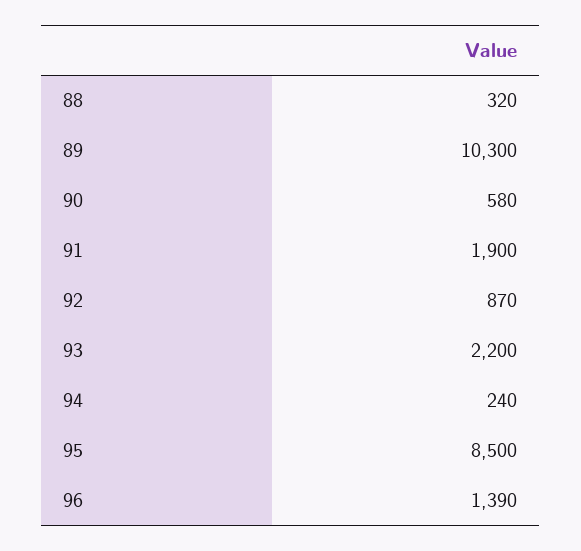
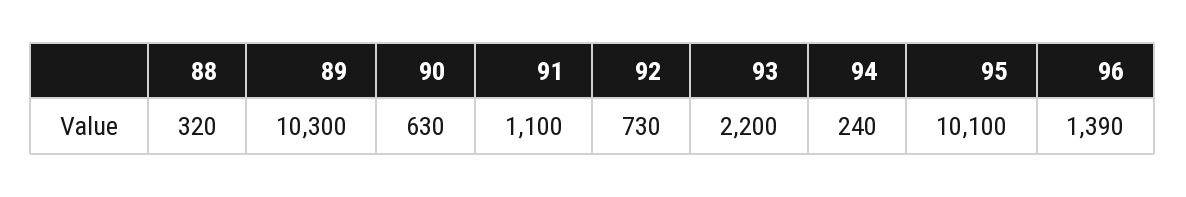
90: 580 -> 630
91: 1900 -> 1100
92: 870 -> 730
95: 8500 -> 10100

